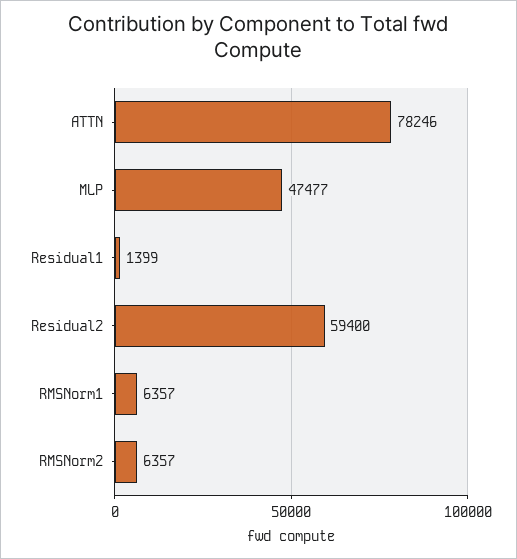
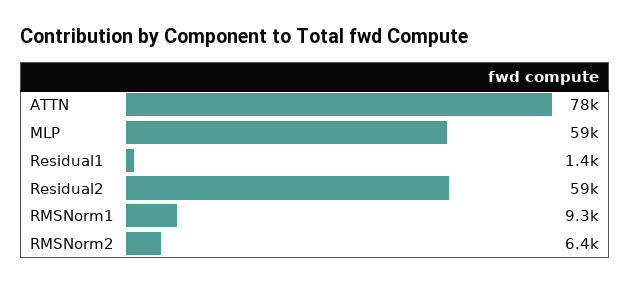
MLP: 47477 -> 59000
RMSNorm1: 6357 -> 9300

